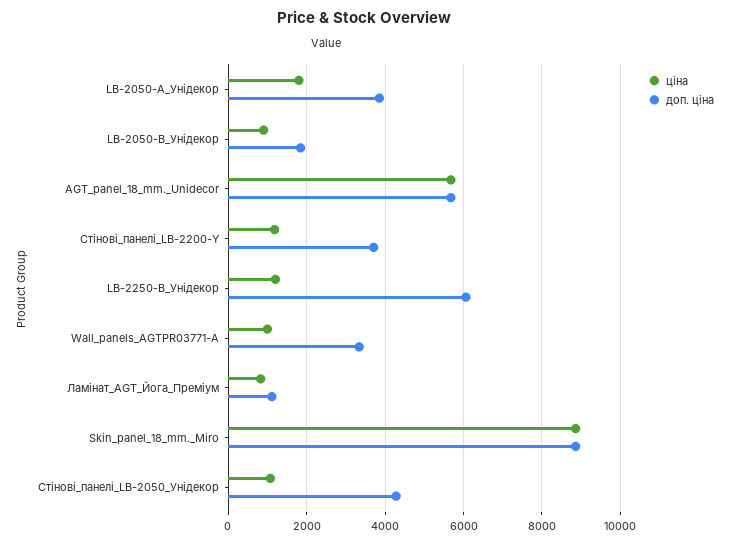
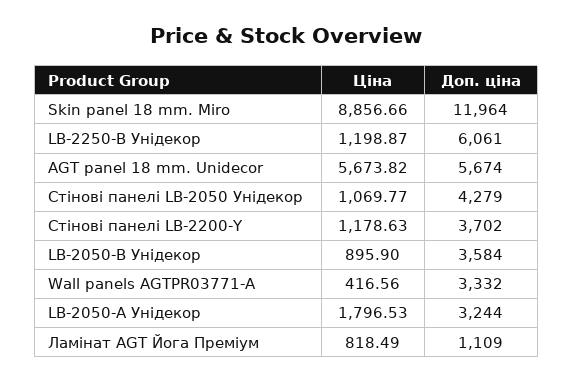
доп. ціна, LB-2050-А_Унідекор: 3800 -> 3244
доп. ціна, LB-2050-В_Унідекор: 1800 -> 3584
ціна, Wall_panels_AGTPR03771-А: 1000 -> 416.56
доп. ціна, Skin_panel_18_mm._Miro: 8800 -> 11964

